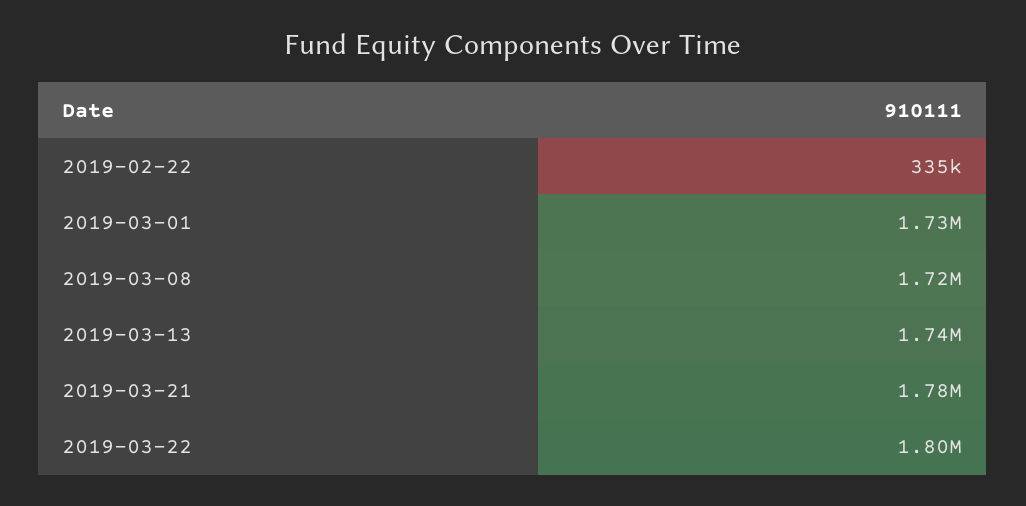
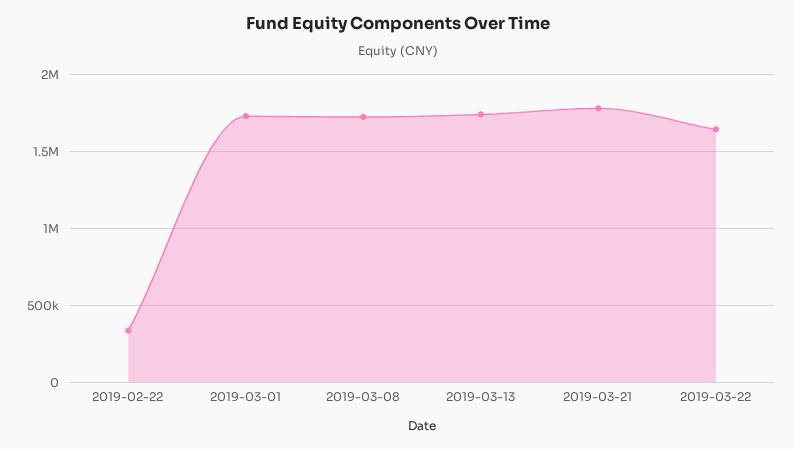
2019-03-22: 1800000 -> 1650000

